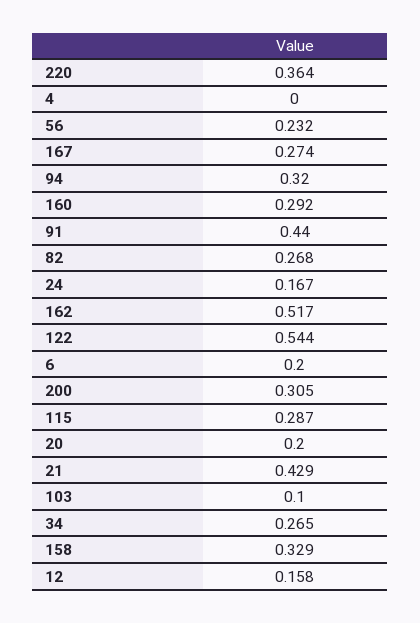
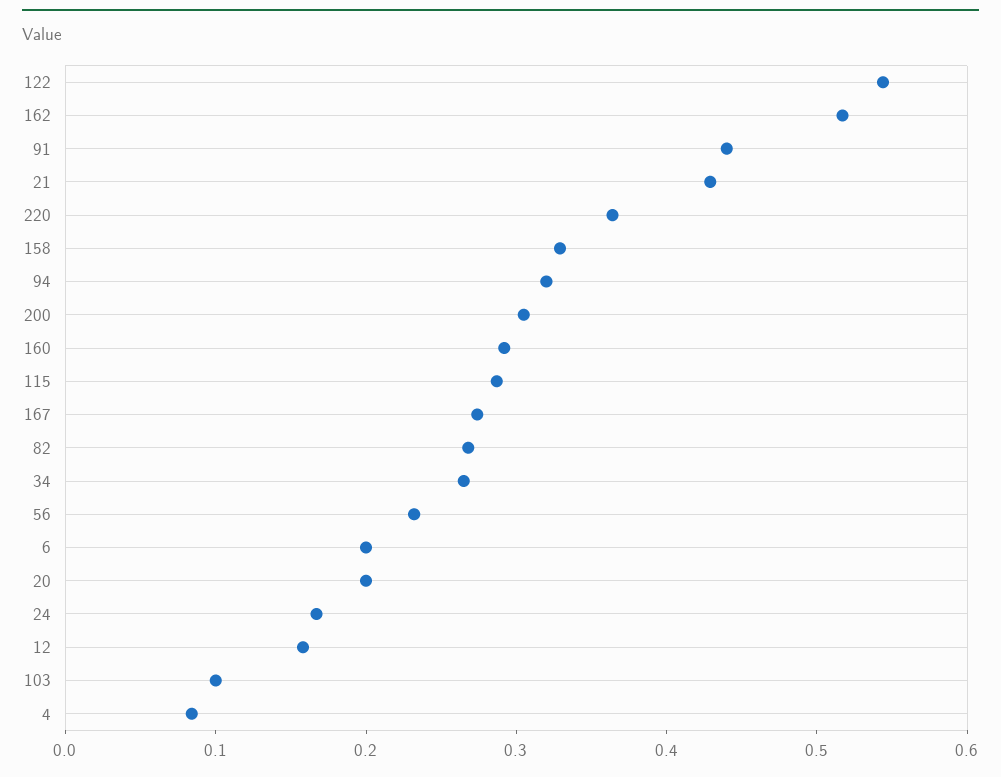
4: 0 -> 0.08

